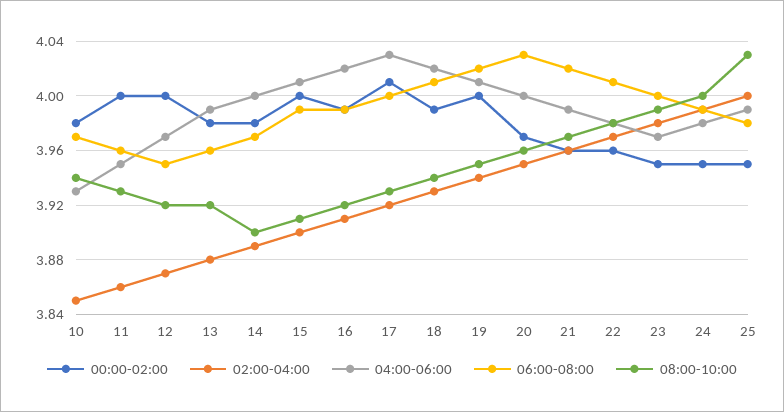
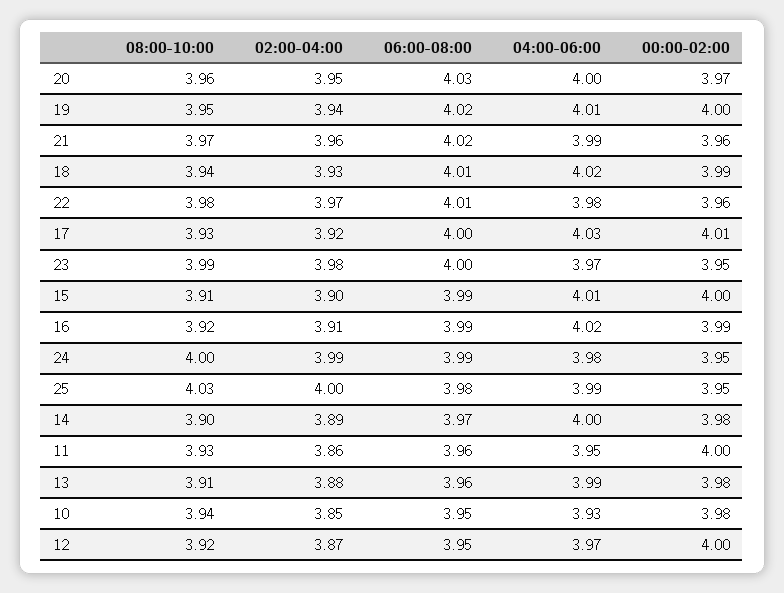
06:00-08:00, 10: 3.97 -> 3.95
08:00-10:00, 13: 3.92 -> 3.91

